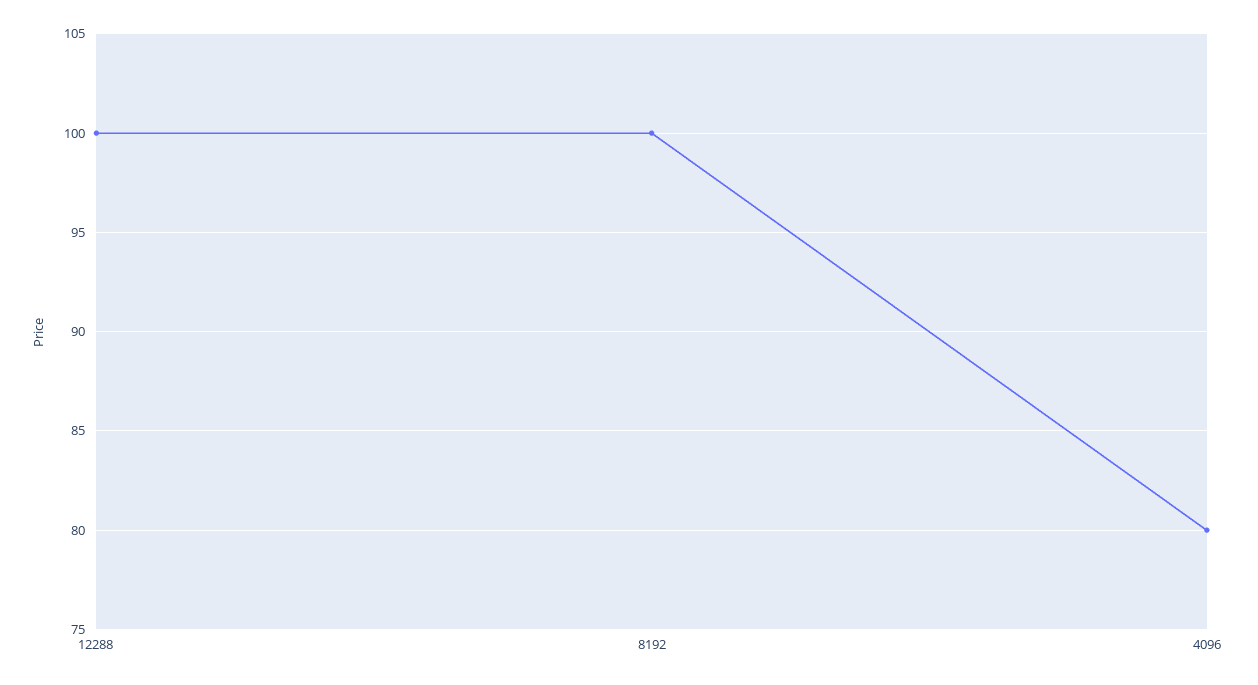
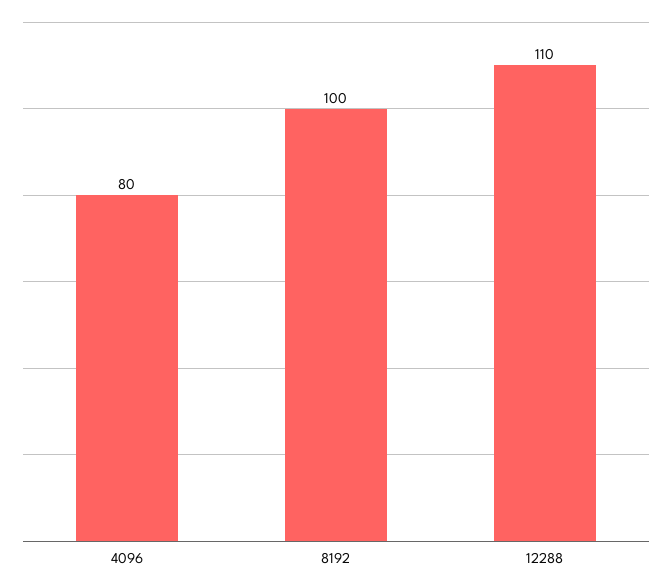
12288: 100 -> 110

